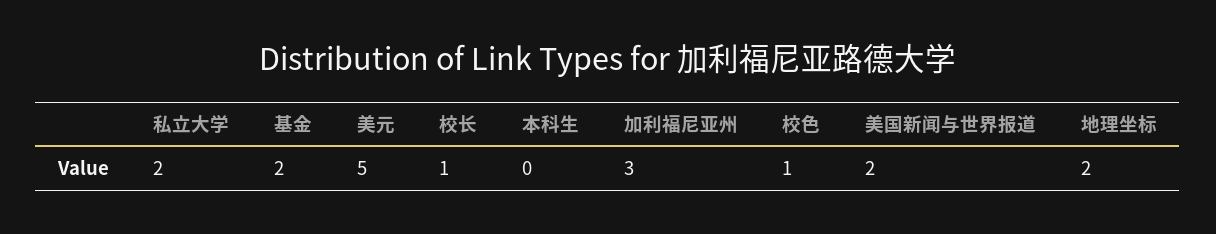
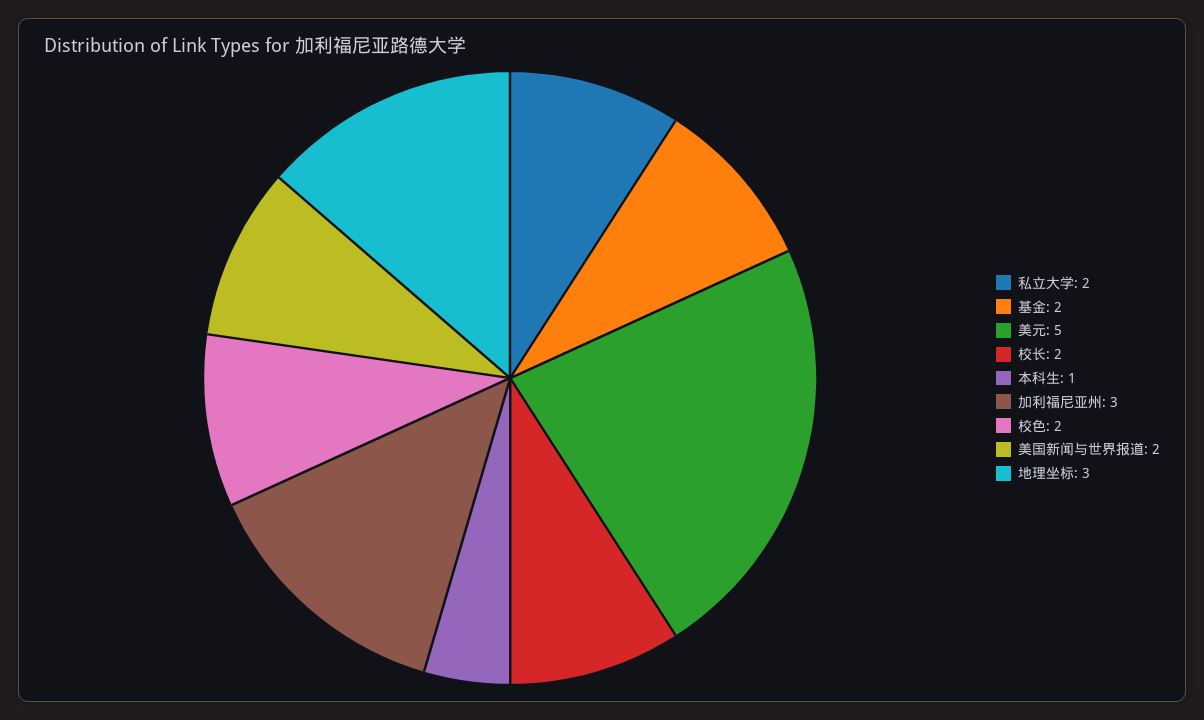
校长: 1 -> 2
本科生: 0 -> 1
校色: 1 -> 2
地理坐标: 2 -> 3

